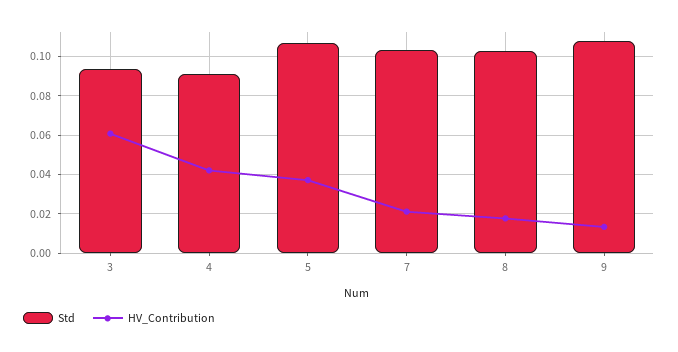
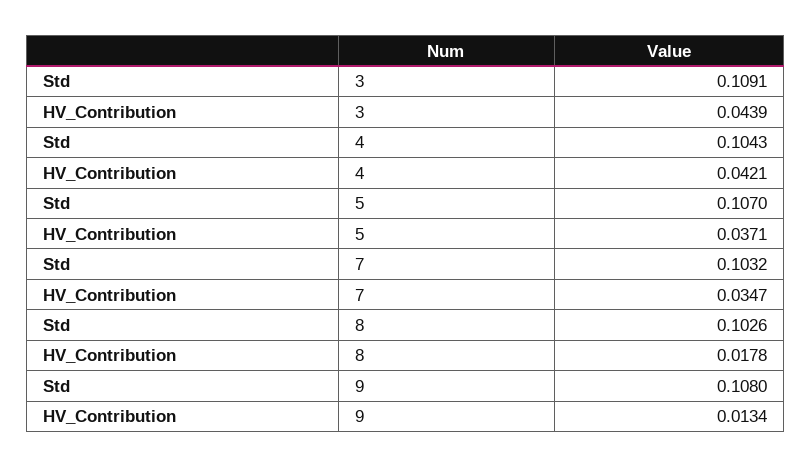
Std, 3: 0.095 -> 0.1091
HV_Contribution, 3: 0.06 -> 0.0439
Std, 4: 0.09 -> 0.1043
HV_Contribution, 7: 0.02 -> 0.0347

